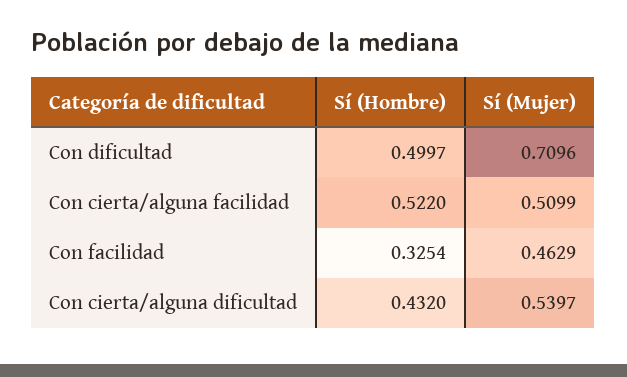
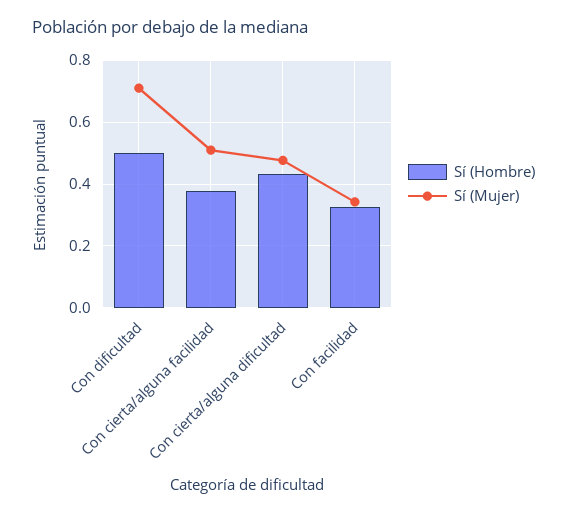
Sí (Hombre), Con cierta/alguna facilidad: 0.522 -> 0.38
Sí (Mujer), Con facilidad: 0.4629 -> 0.34
Sí (Mujer), Con cierta/alguna dificultad: 0.5397 -> 0.48

